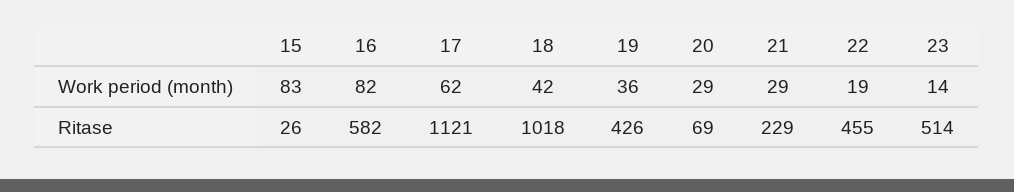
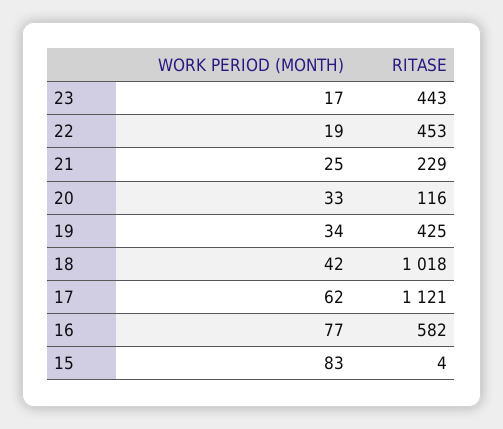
16, Work period (month): 82 -> 77
19, Work period (month): 36 -> 34
20, Work period (month): 29 -> 33
21, Work period (month): 29 -> 25
23, Work period (month): 14 -> 17
15, Ritase: 26 -> 4
19, Ritase: 426 -> 425
20, Ritase: 69 -> 116
22, Ritase: 455 -> 453
23, Ritase: 514 -> 443

